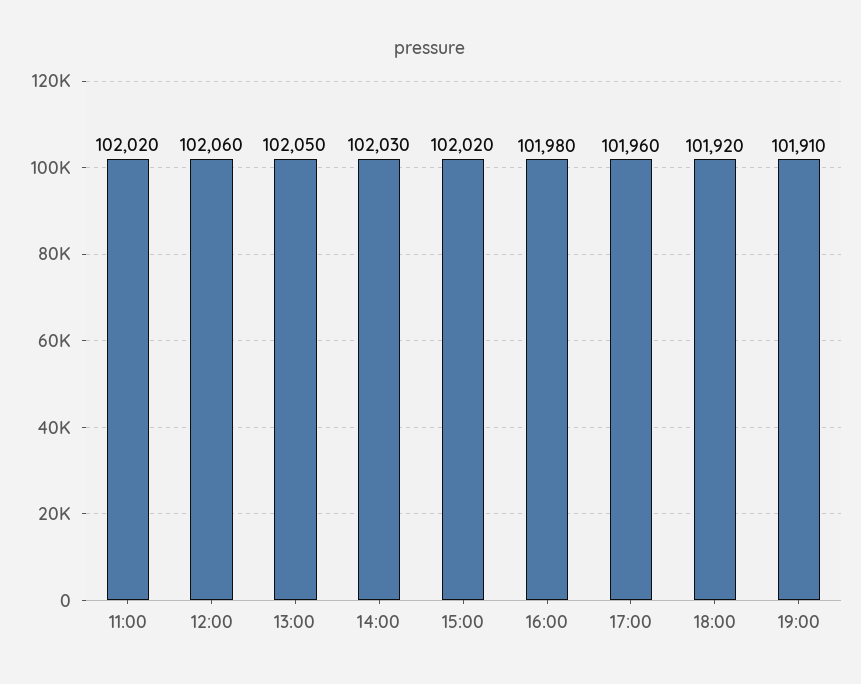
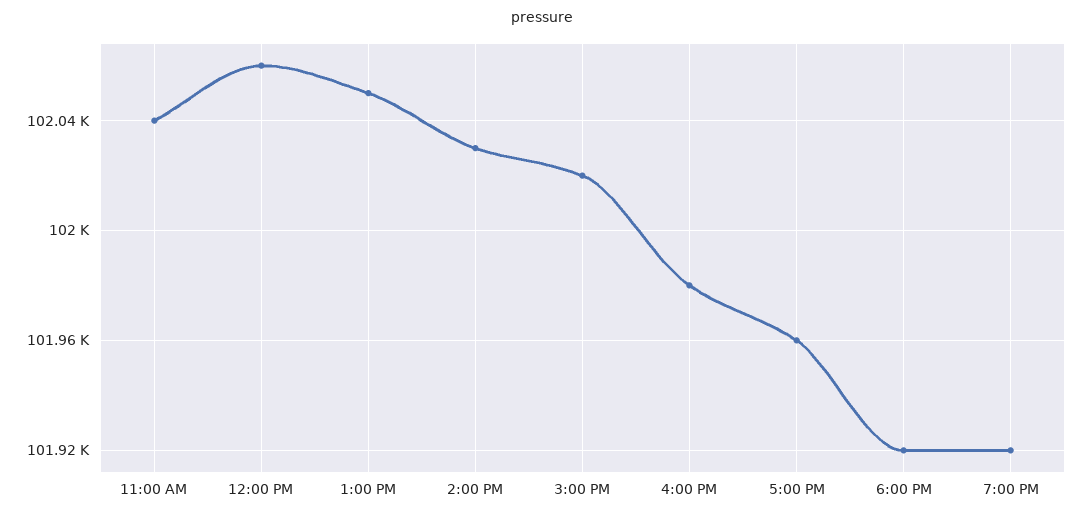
11:00: 102020 -> 102040
19:00: 101910 -> 101920

